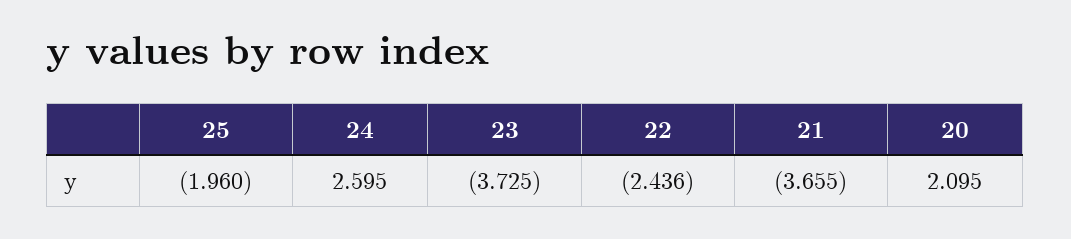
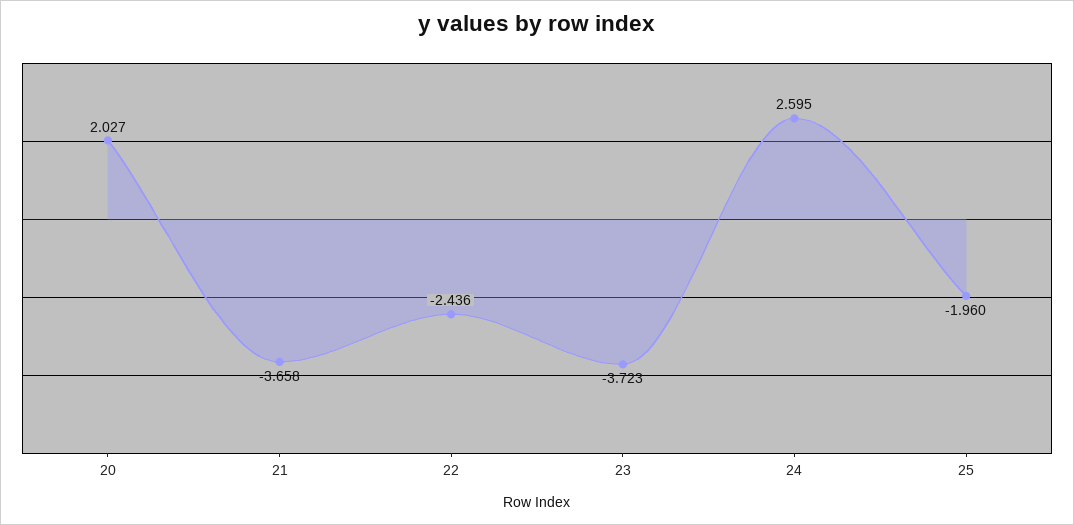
23: -3.725 -> -3.723
21: -3.655 -> -3.658
20: 2.095 -> 2.027

